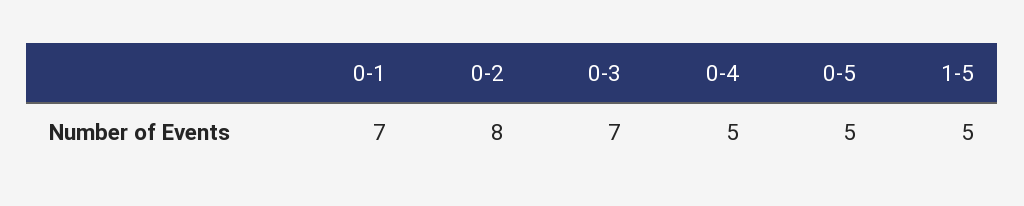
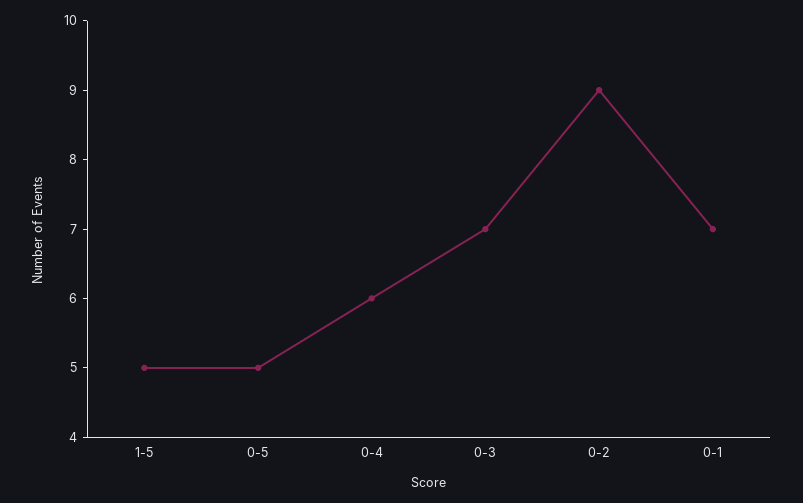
0-2: 8 -> 9
0-4: 5 -> 6

